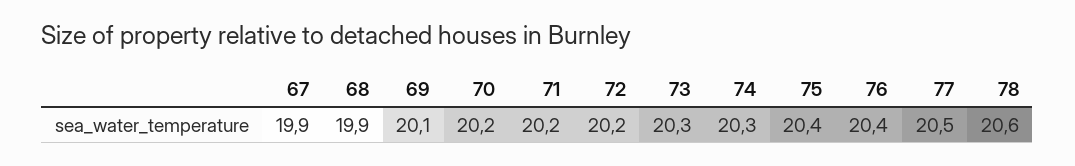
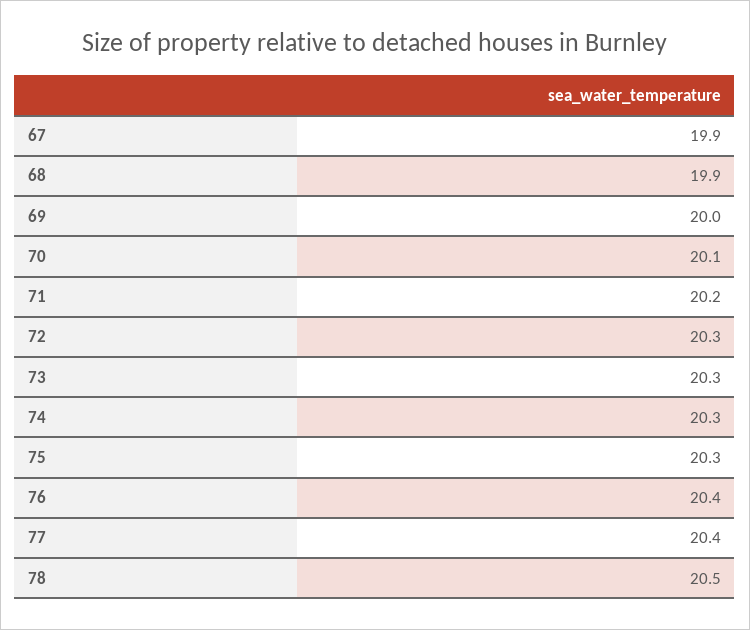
69: 20.1 -> 20
70: 20.2 -> 20.1
72: 20.2 -> 20.3
75: 20.4 -> 20.3
77: 20.5 -> 20.4
78: 20.6 -> 20.5

